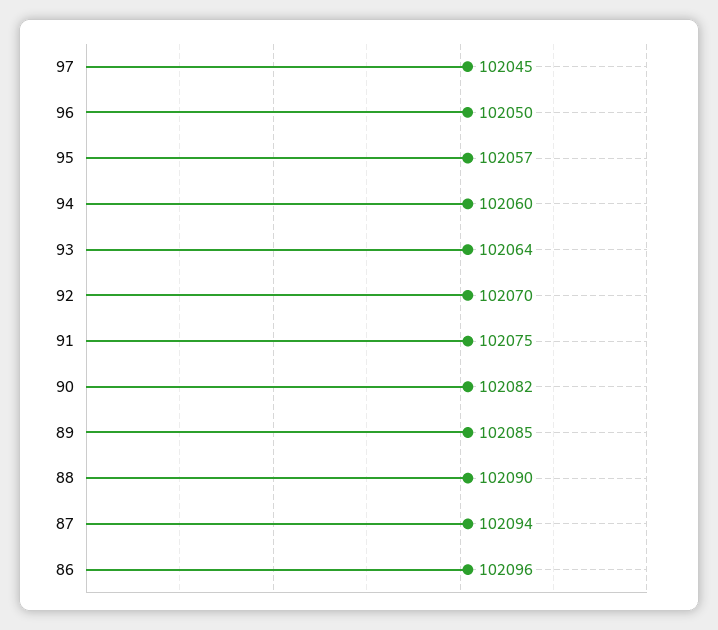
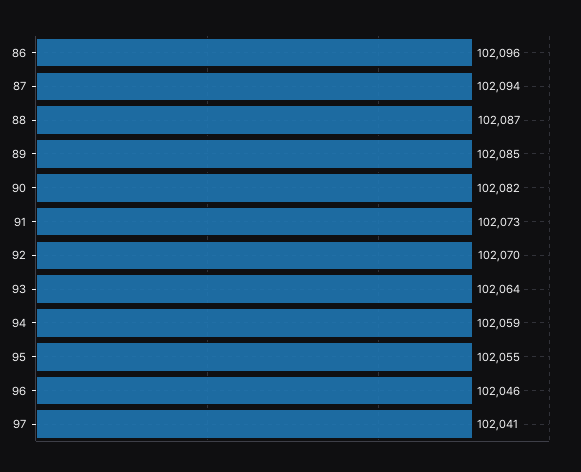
97: 102045 -> 102041
96: 102050 -> 102046
95: 102057 -> 102055
94: 102060 -> 102059
91: 102075 -> 102073
88: 102090 -> 102087

